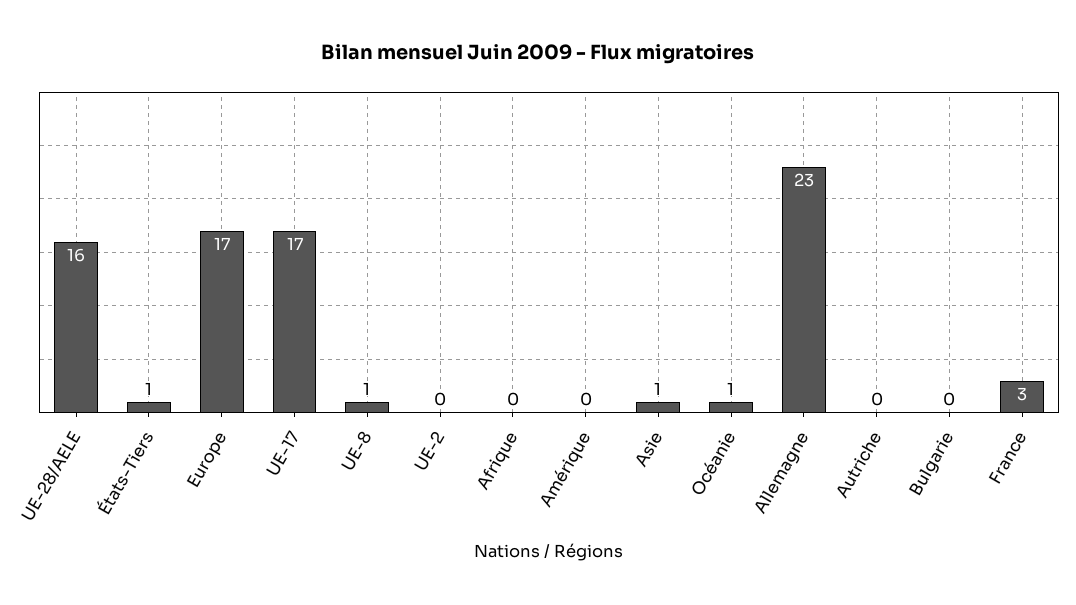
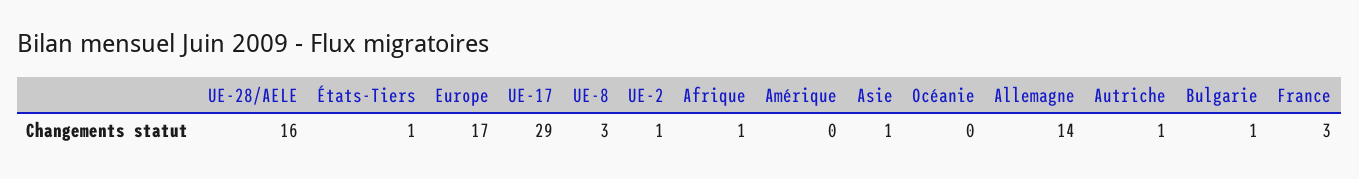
UE-17: 17 -> 29
UE-8: 1 -> 3
UE-2: 0 -> 1
Afrique: 0 -> 1
Océanie: 1 -> 0
Allemagne: 23 -> 14
Autriche: 0 -> 1
Bulgarie: 0 -> 1

